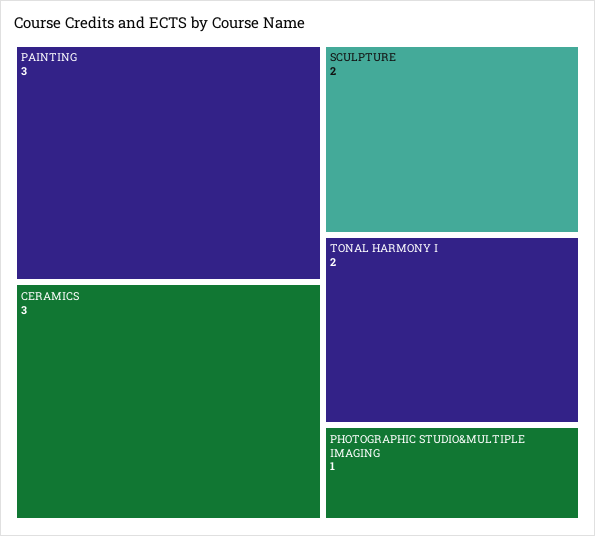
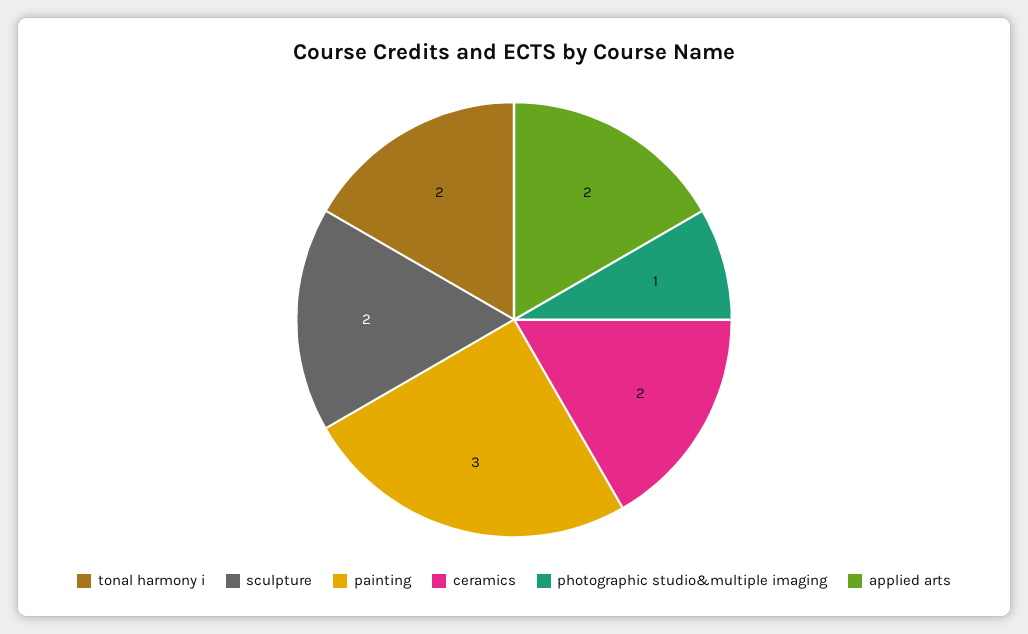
CERAMICS: 3 -> 2
applied arts: none -> 2

